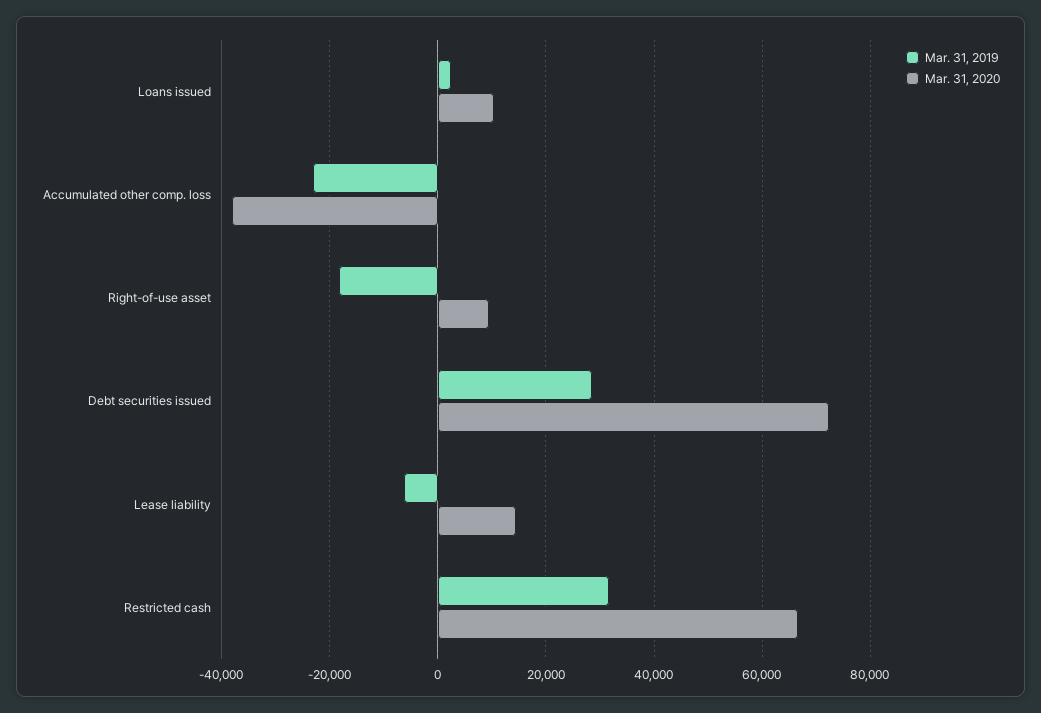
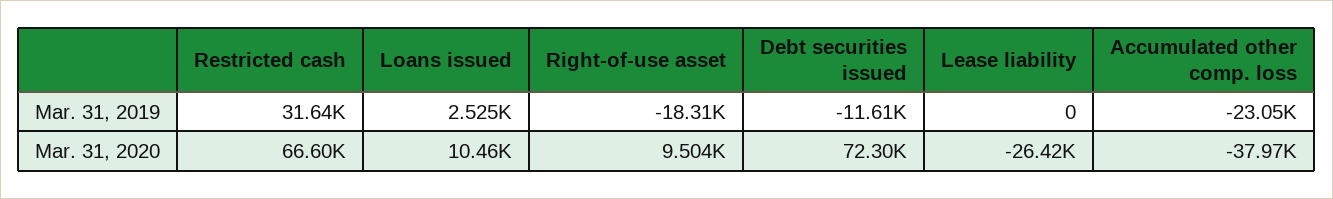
Mar. 31, 2019, Debt securities issued: 28000 -> -11610
Mar. 31, 2019, Lease liability: -6000 -> 0
Mar. 31, 2020, Lease liability: 14000 -> -26420

